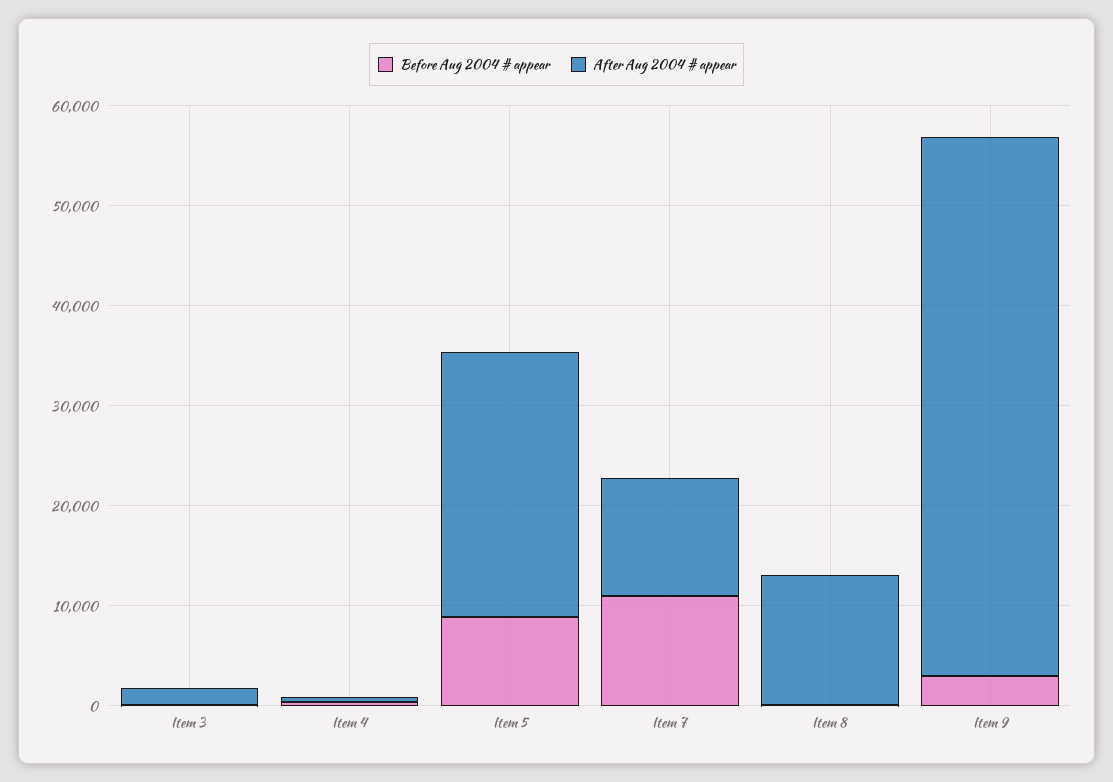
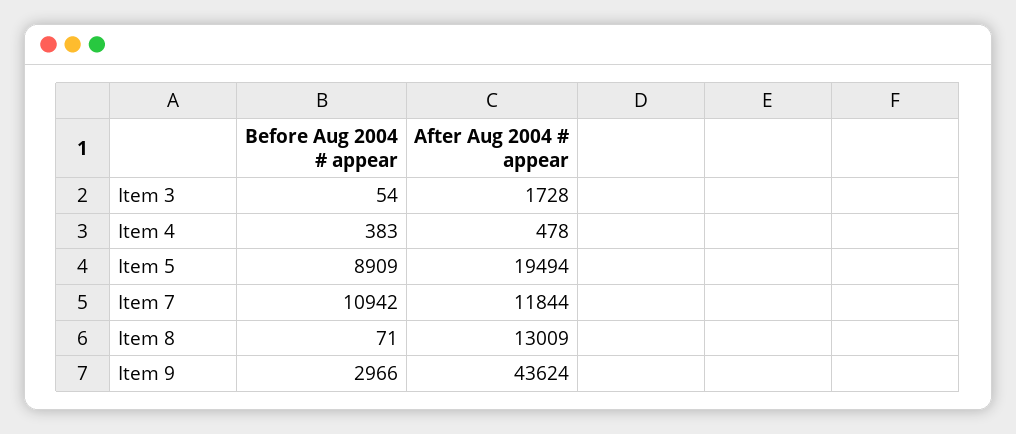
After Aug 2004 # appear, Item 5: 26000 -> 19494
After Aug 2004 # appear, Item 9: 54000 -> 43624

